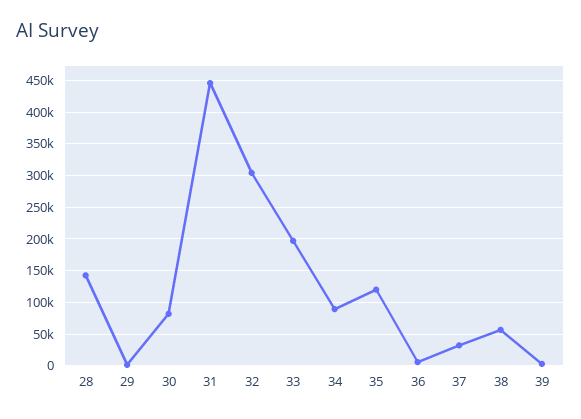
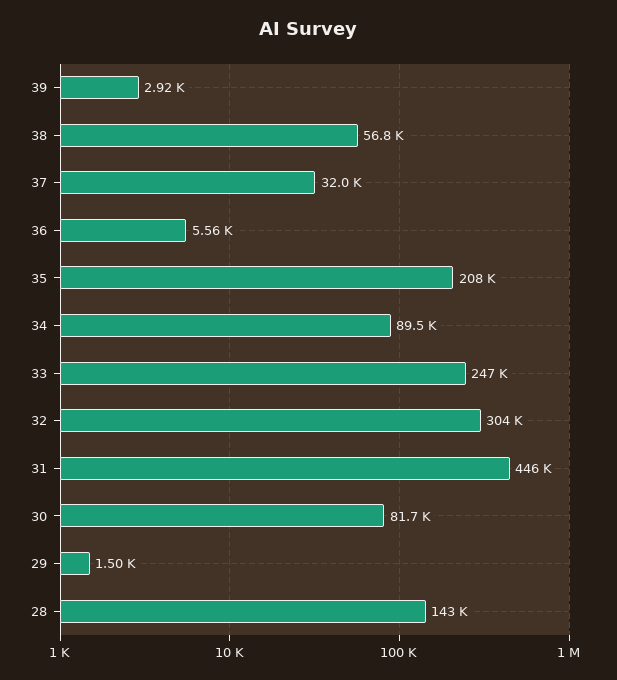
33: 200000 -> 247000
35: 120000 -> 208000

